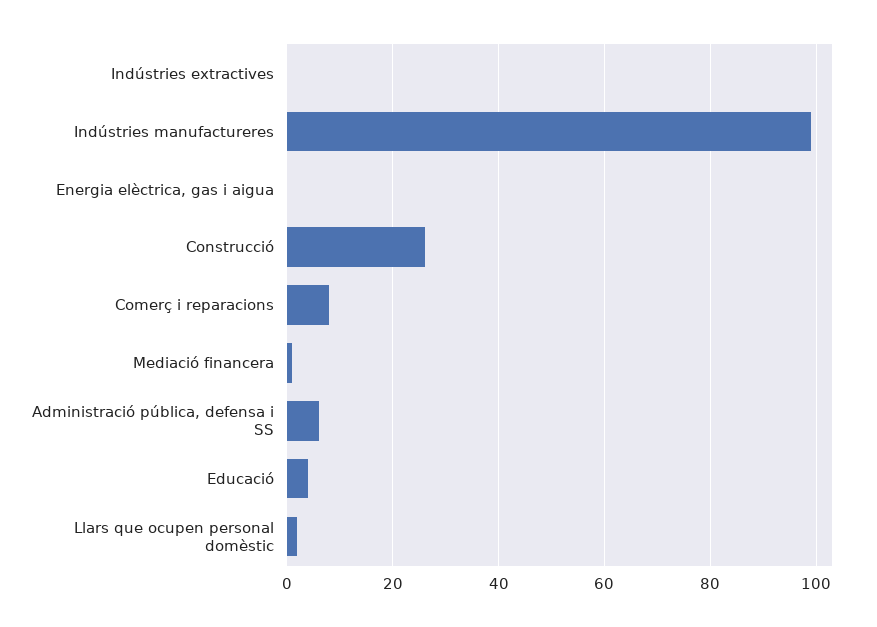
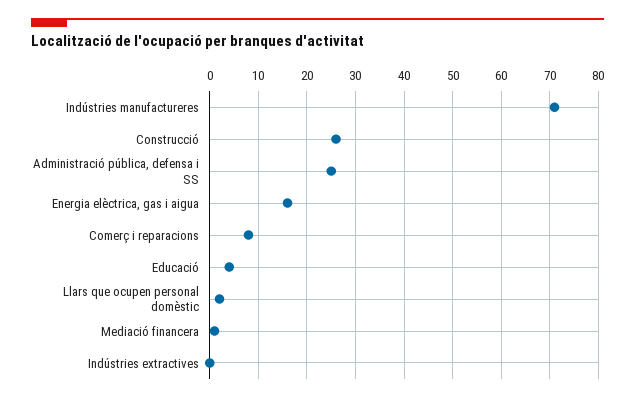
Indústries manufactureres: 100 -> 70
Energia elèctrica, gas i aigua: 0 -> 15
Administració pública, defensa i SS: 5 -> 25

